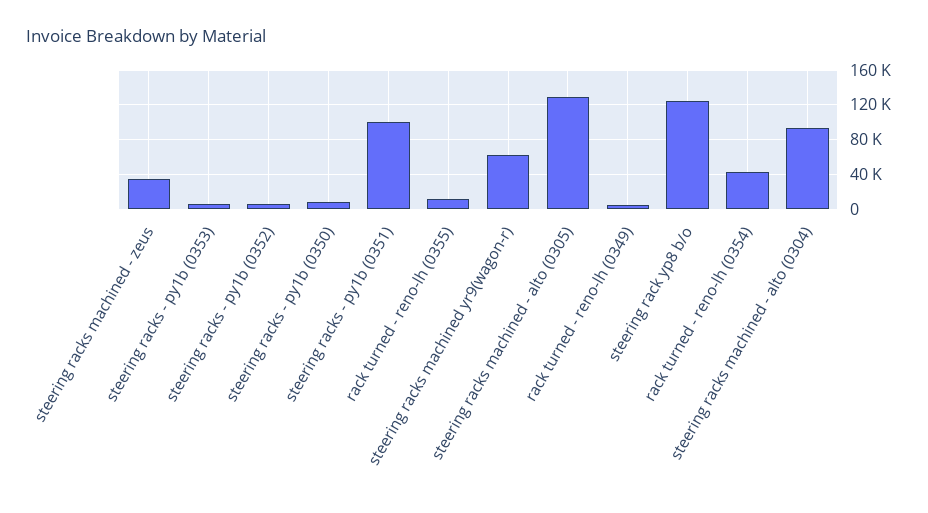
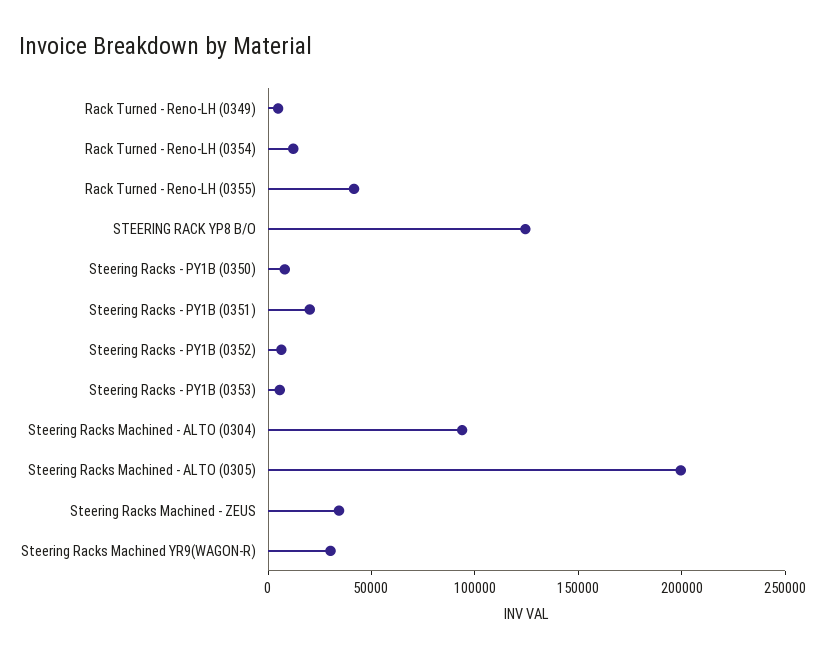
steering racks - py1b (0351): 100000 -> 20000
rack turned - reno-lh (0355): 10000 -> 40000
steering racks machined yr9(wagon-r): 60000 -> 30000
steering racks machined - alto (0305): 130000 -> 200000
rack turned - reno-lh (0354): 40000 -> 10000

